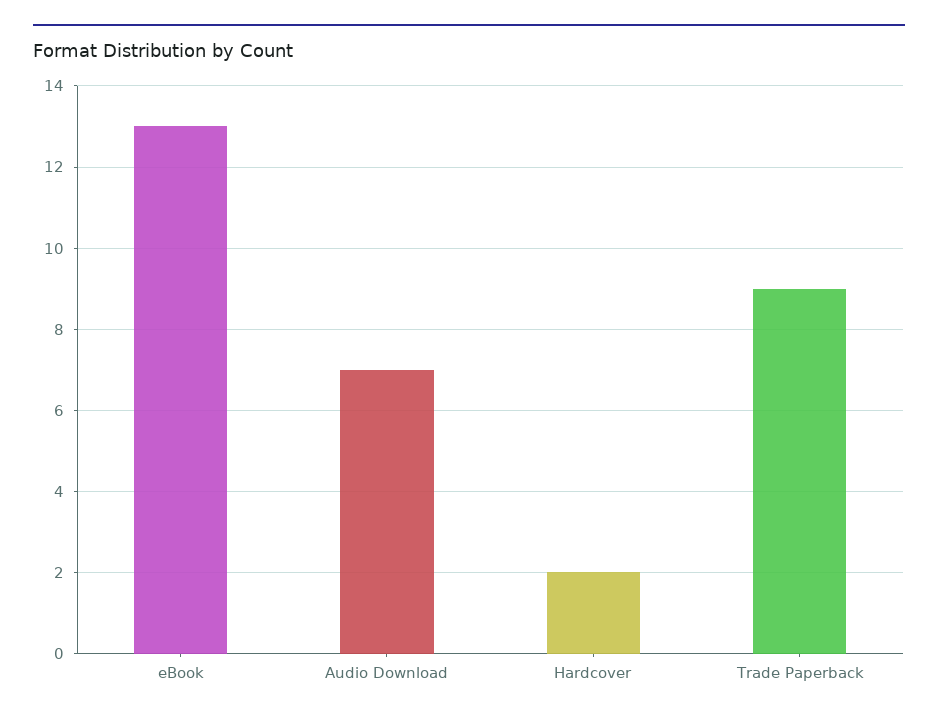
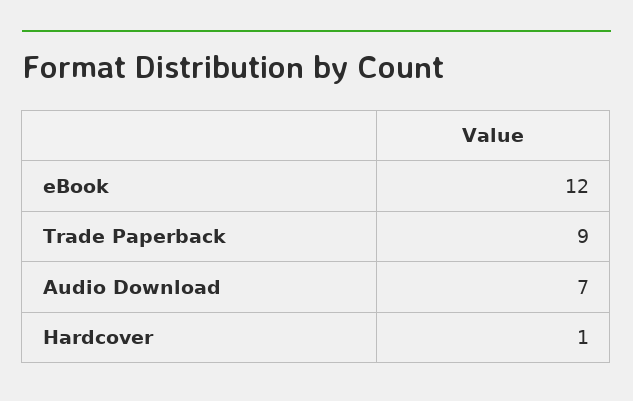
eBook: 13 -> 12
Hardcover: 2 -> 1

